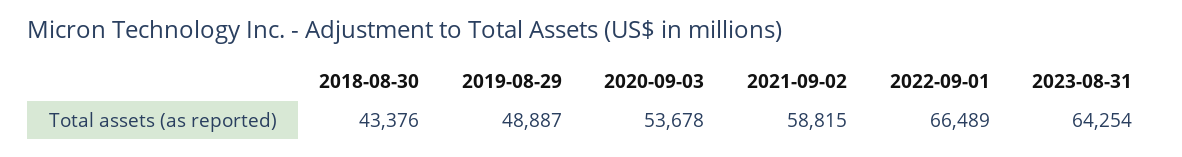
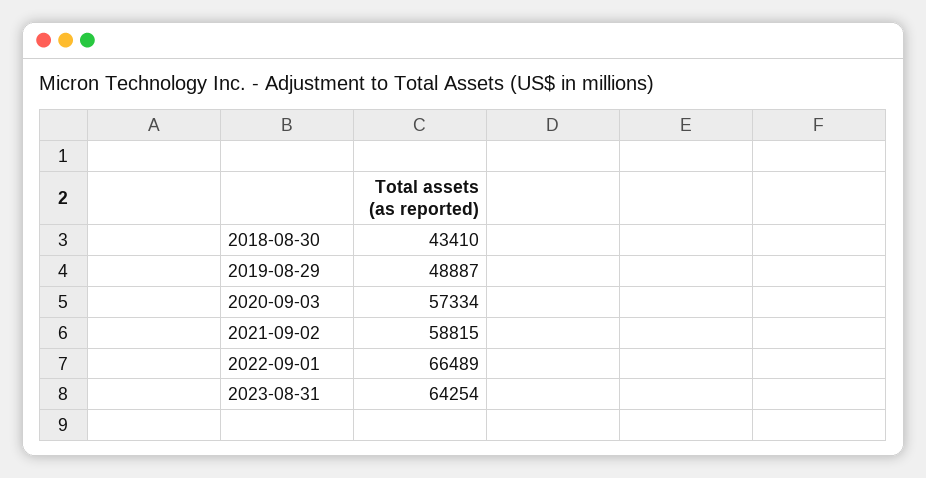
2018-08-30: 43376 -> 43410
2020-09-03: 53678 -> 57334

